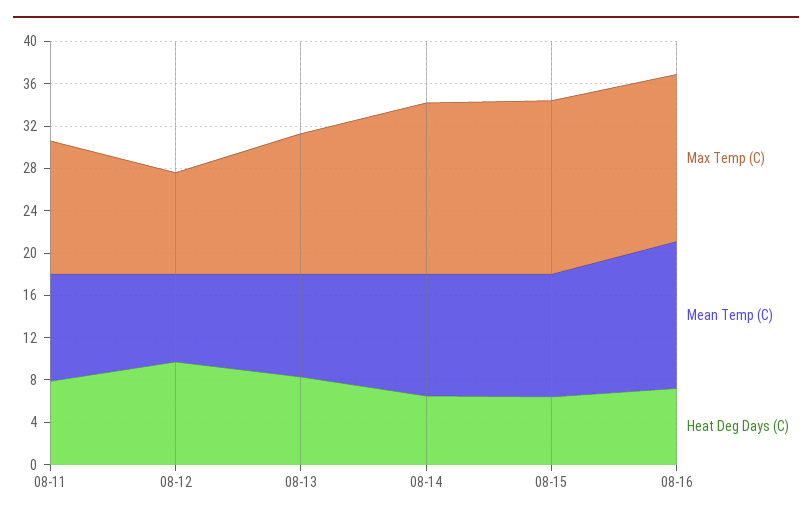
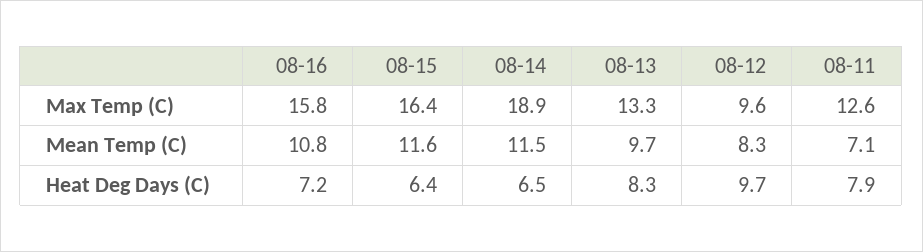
Mean Temp (C), 08-11: 10 -> 7.1
Max Temp (C), 08-14: 16 -> 18.9
Mean Temp (C), 08-16: 14 -> 10.8

